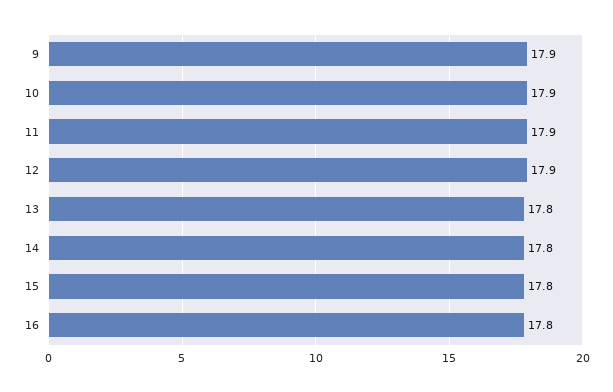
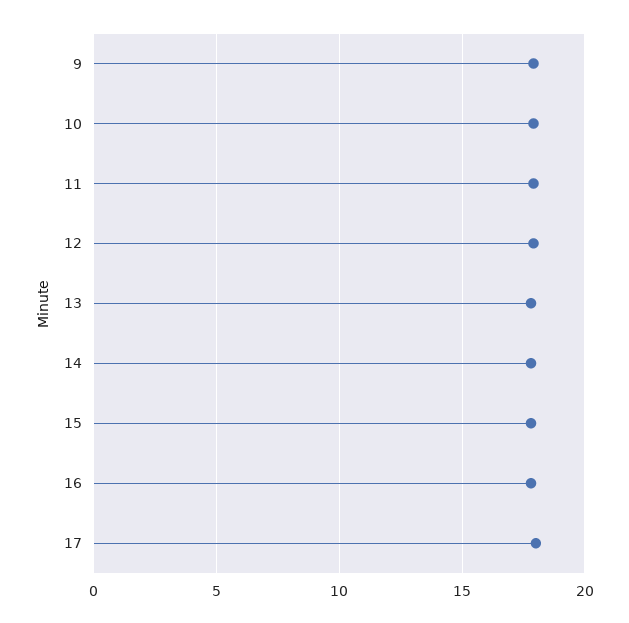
17: none -> 18

